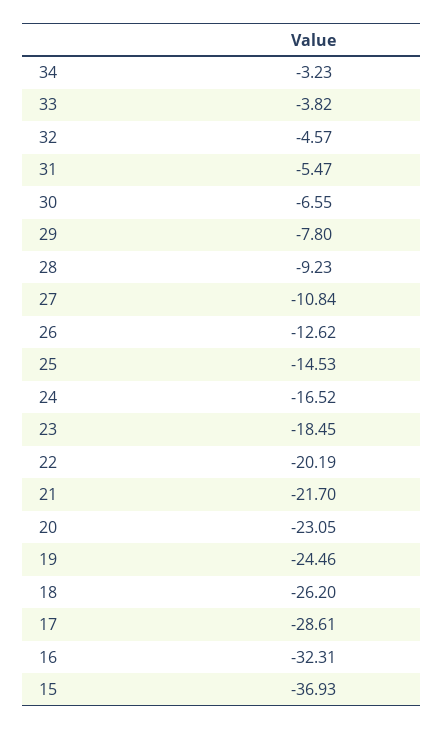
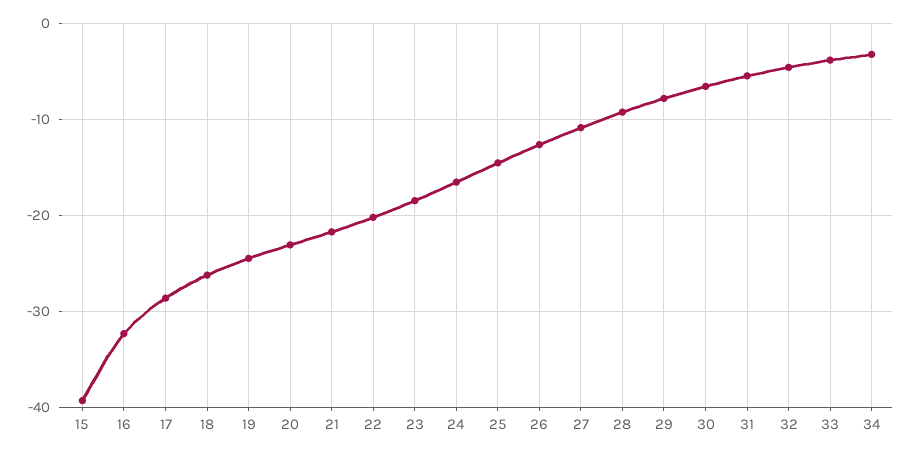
15: -36.93 -> -39

